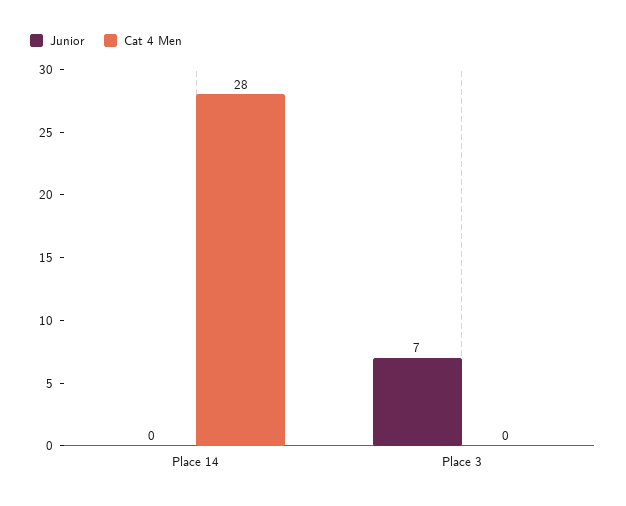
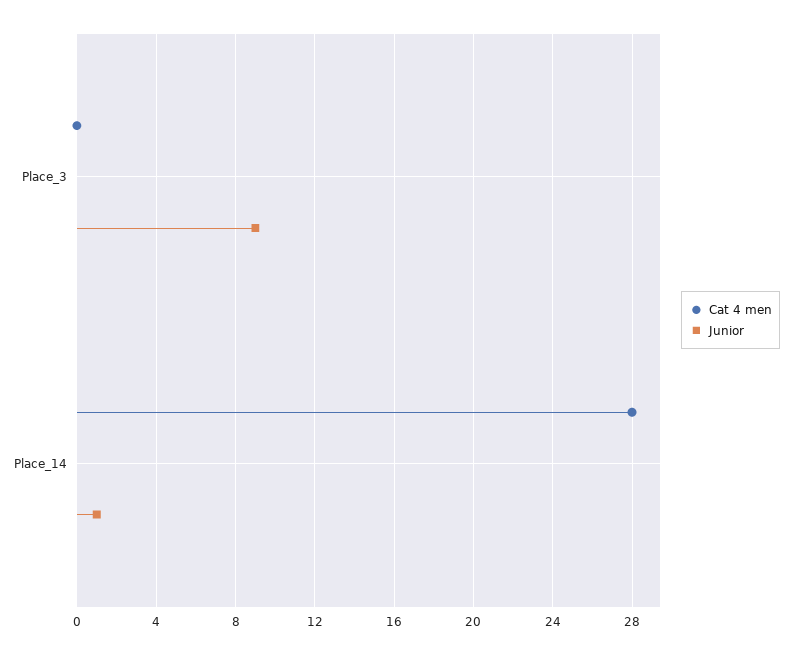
Junior, Place 14: 0 -> 1
Junior, Place 3: 7 -> 9

